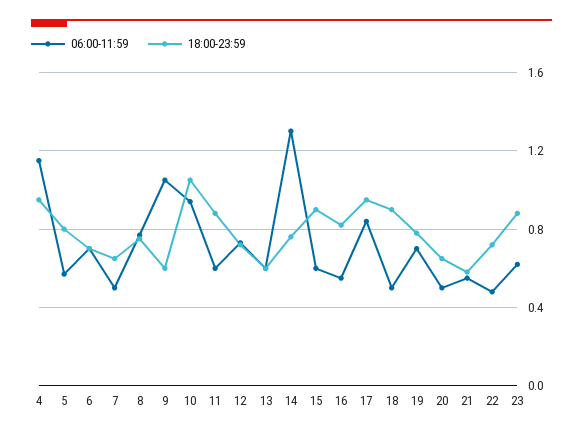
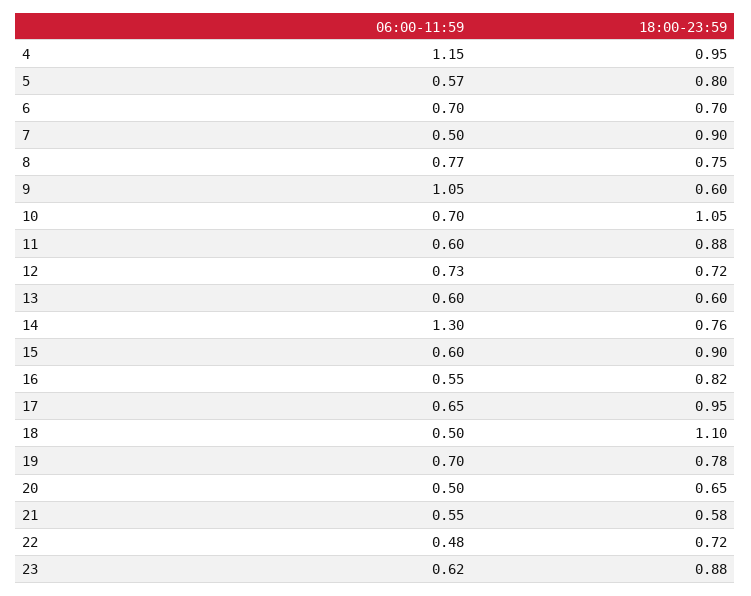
18:00-23:59, 7: 0.65 -> 0.9
06:00-11:59, 10: 0.95 -> 0.7
06:00-11:59, 17: 0.85 -> 0.65
18:00-23:59, 18: 0.9 -> 1.1

